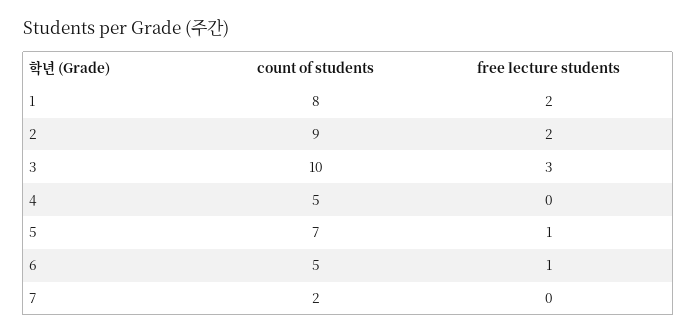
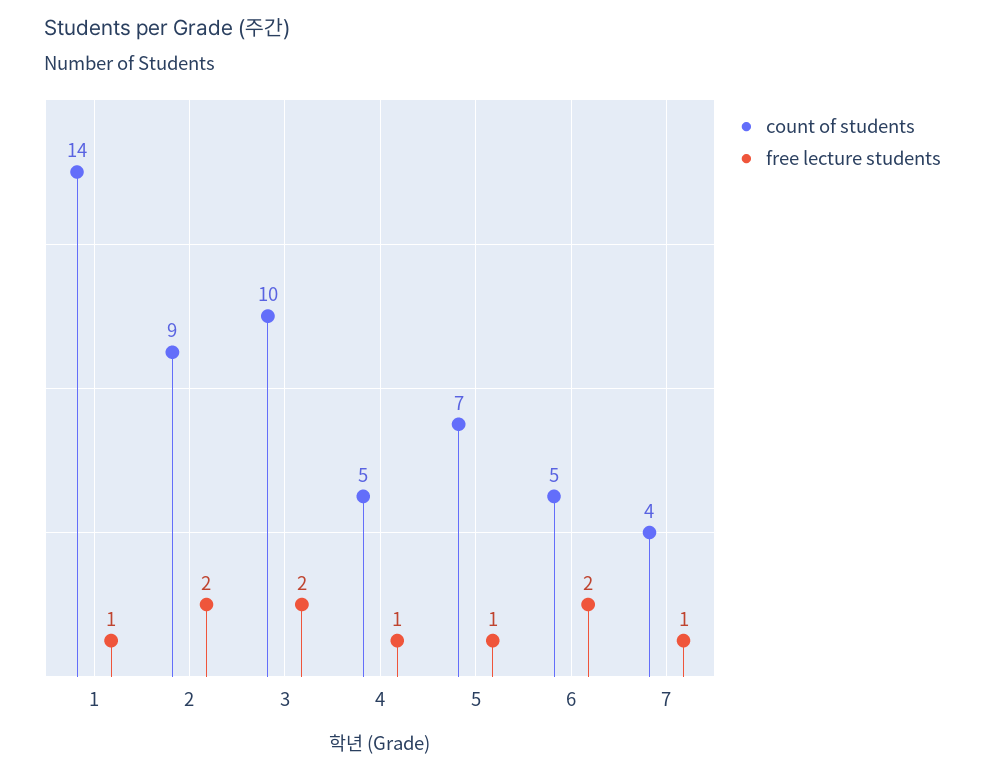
count of students, 1: 8 -> 14
free lecture students, 1: 2 -> 1
free lecture students, 3: 3 -> 2
free lecture students, 4: 0 -> 1
free lecture students, 6: 1 -> 2
count of students, 7: 2 -> 4
free lecture students, 7: 0 -> 1

